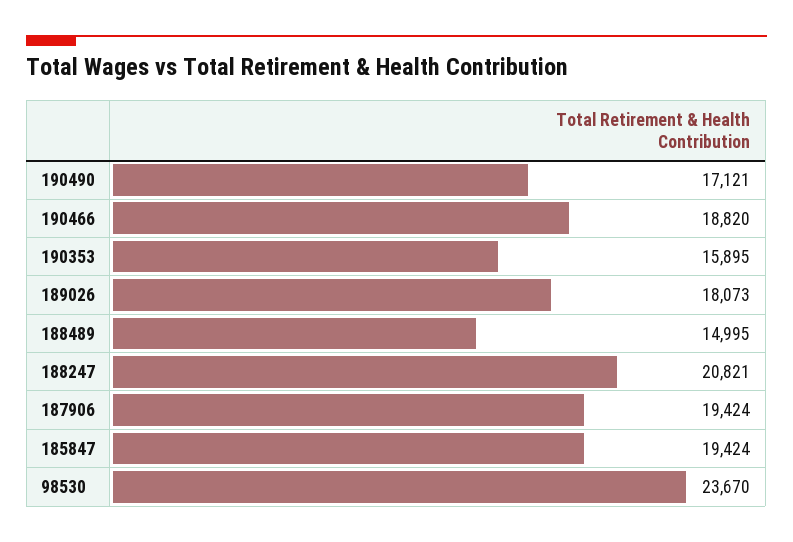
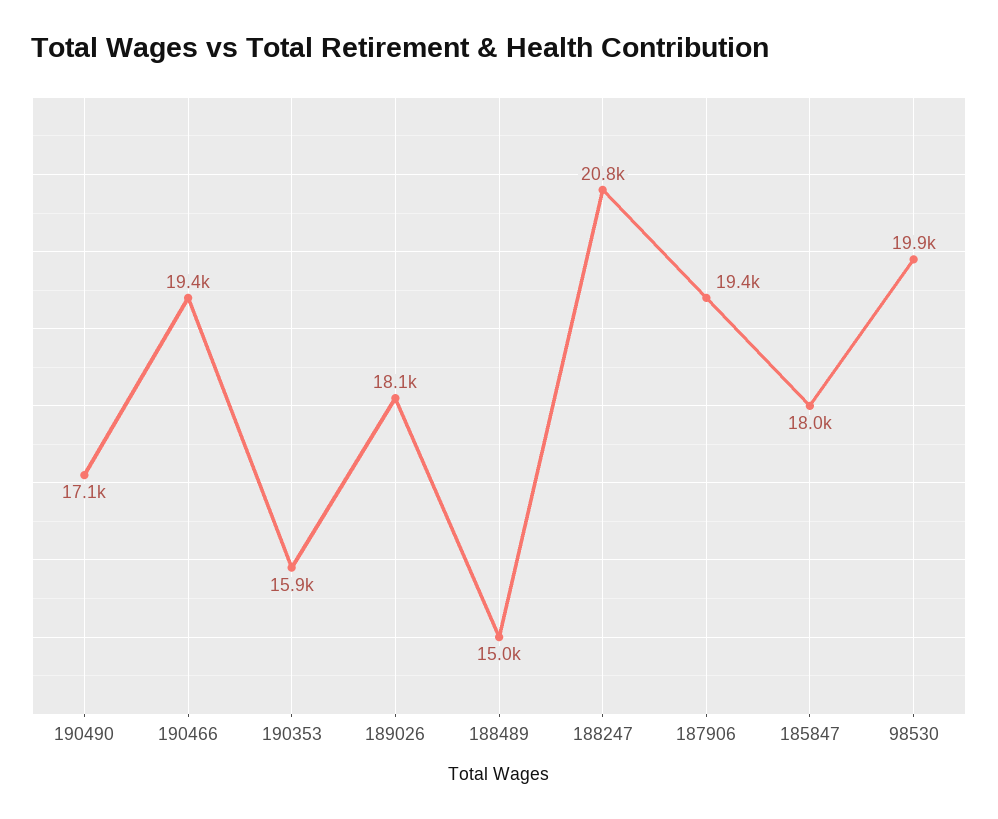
190466: 18820 -> 19400
185847: 19424 -> 18000
98530: 23670 -> 19900

